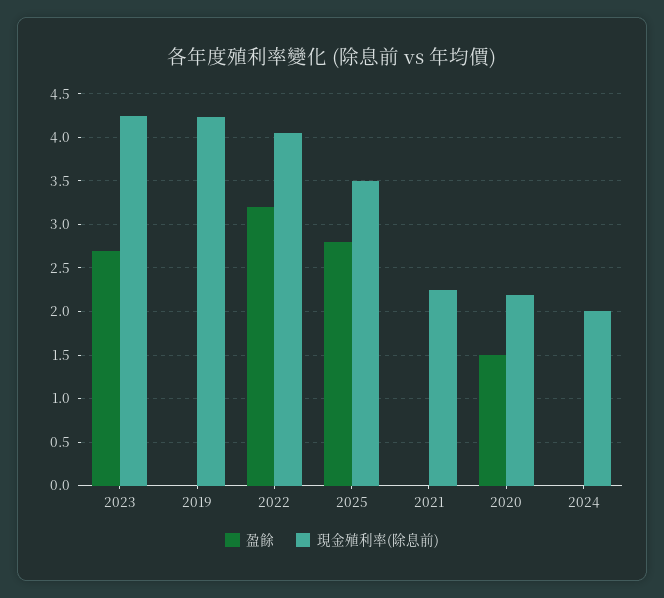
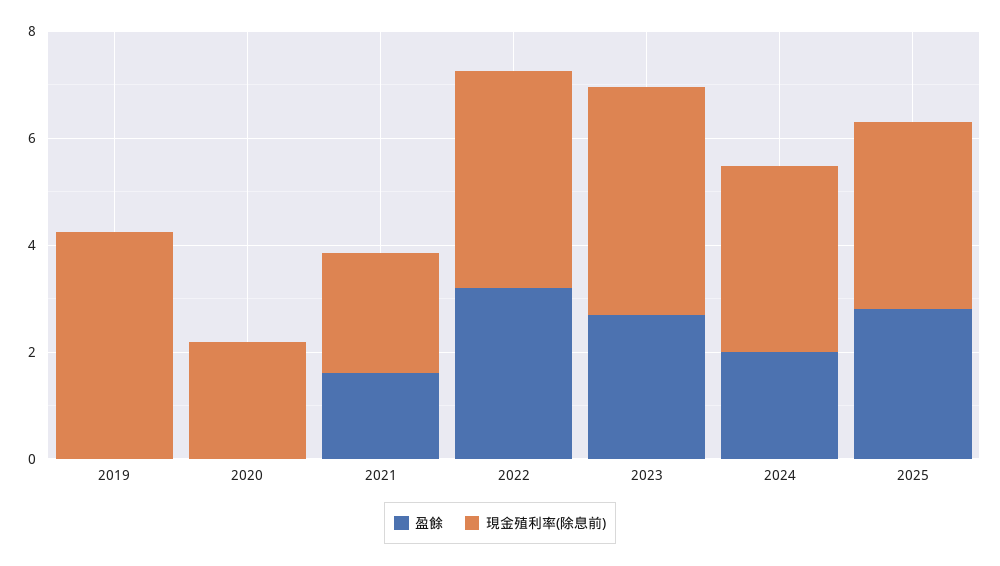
盈餘, 2021: 0 -> 1.5
盈餘, 2020: 1.5 -> 0
盈餘, 2024: 0 -> 2
現金殖利率(除息前), 2024: 2 -> 3.5

